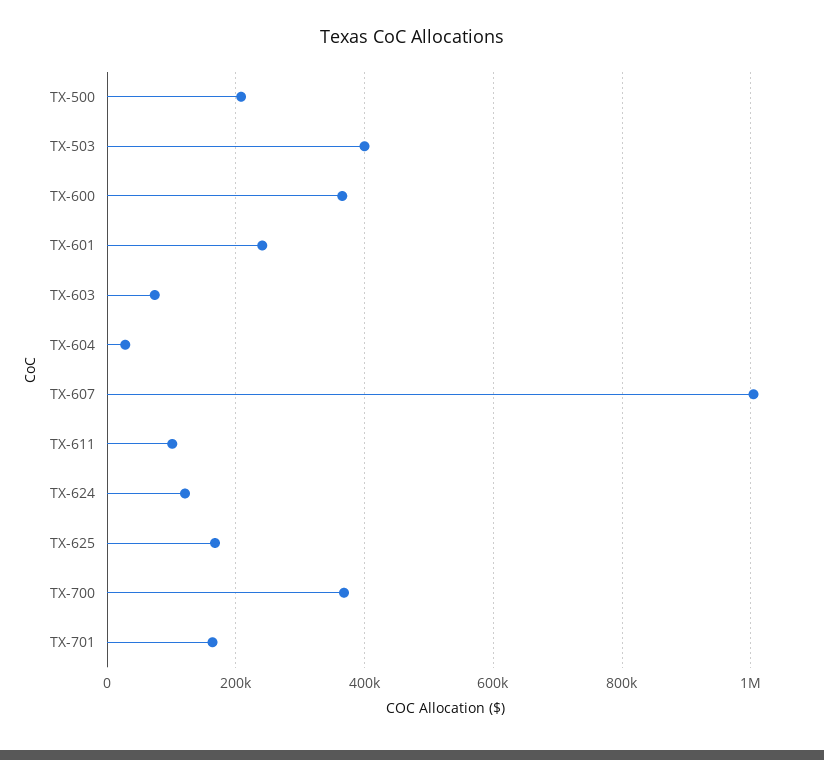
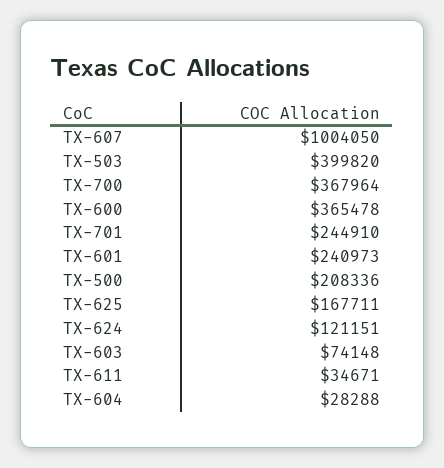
TX-611: 100000 -> 34671
TX-701: 160000 -> 244910

